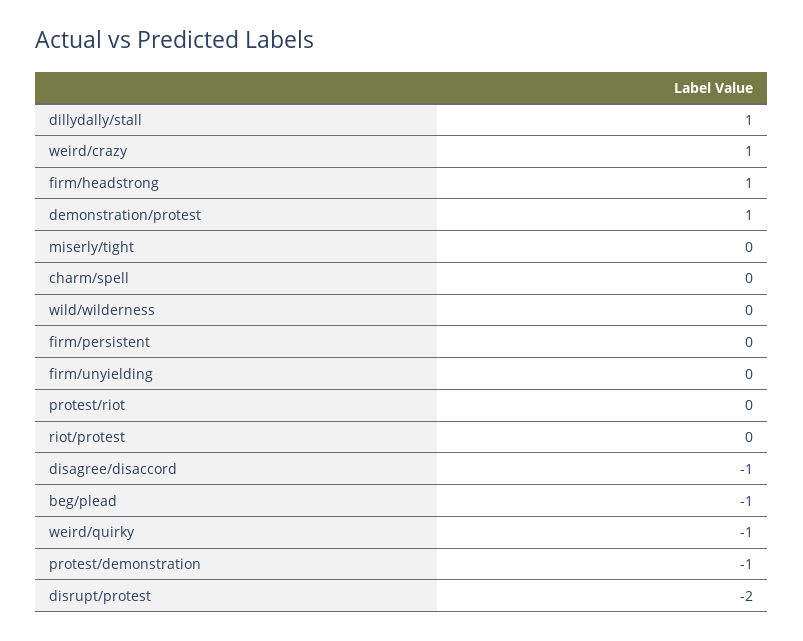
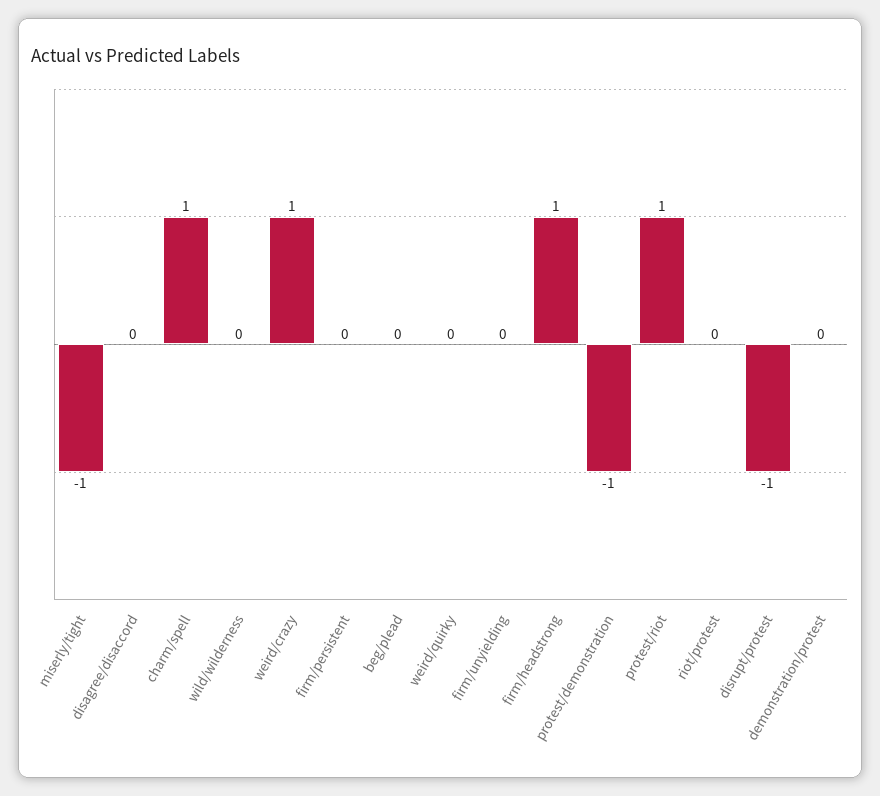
dillydally/stall: 1 -> none
demonstration/protest: 1 -> 0
miserly/tight: 0 -> -1
charm/spell: 0 -> 1
protest/riot: 0 -> 1
disagree/disaccord: -1 -> 0
beg/plead: -1 -> 0
weird/quirky: -1 -> 0
disrupt/protest: -2 -> -1

